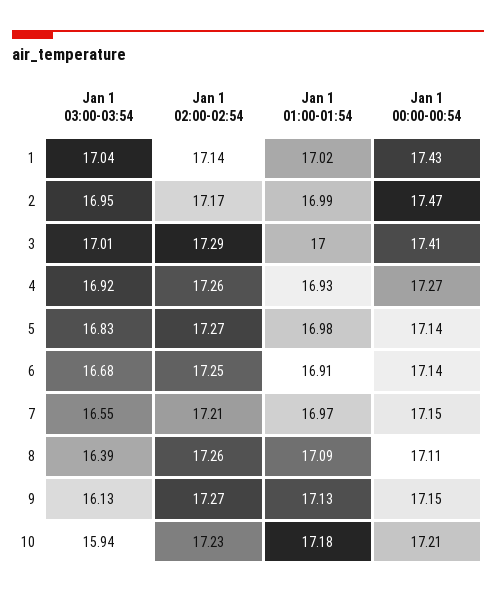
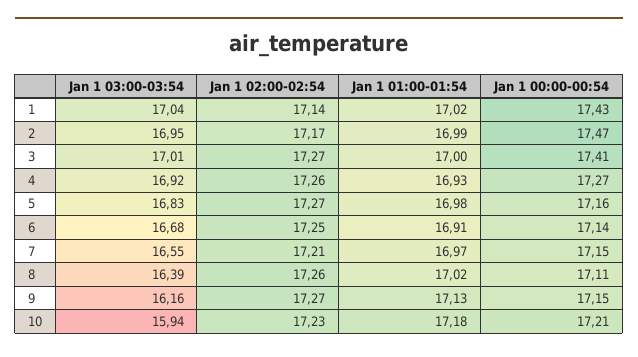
Jan 1 02:00-02:54, 3: 17.29 -> 17.27
Jan 1 00:00-00:54, 5: 17.14 -> 17.16
Jan 1 01:00-01:54, 8: 17.09 -> 17.02
Jan 1 03:00-03:54, 9: 16.13 -> 16.16

